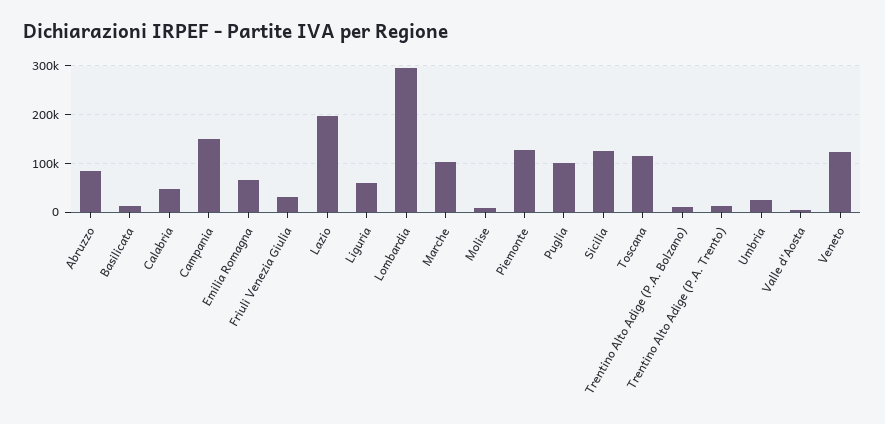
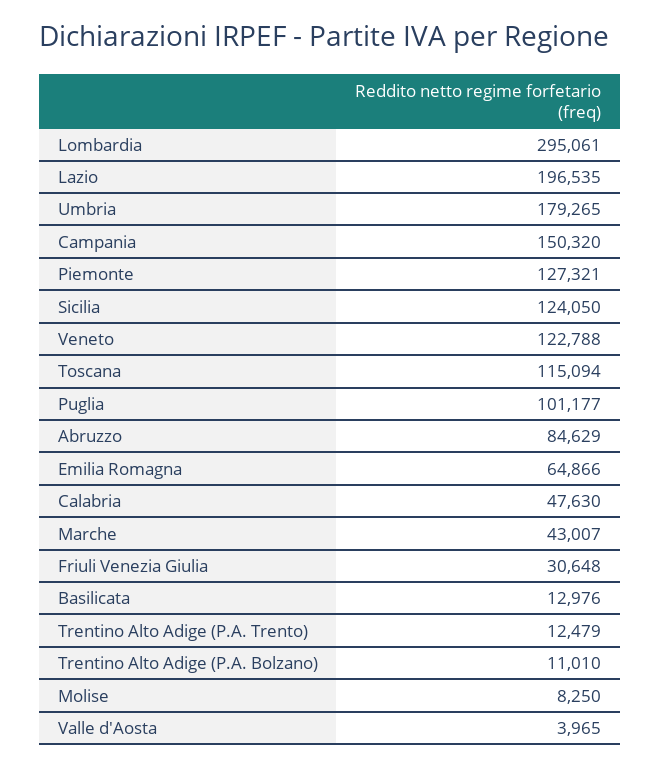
Liguria: 60000 -> none
Marche: 100000 -> 43007
Umbria: 20000 -> 179265

